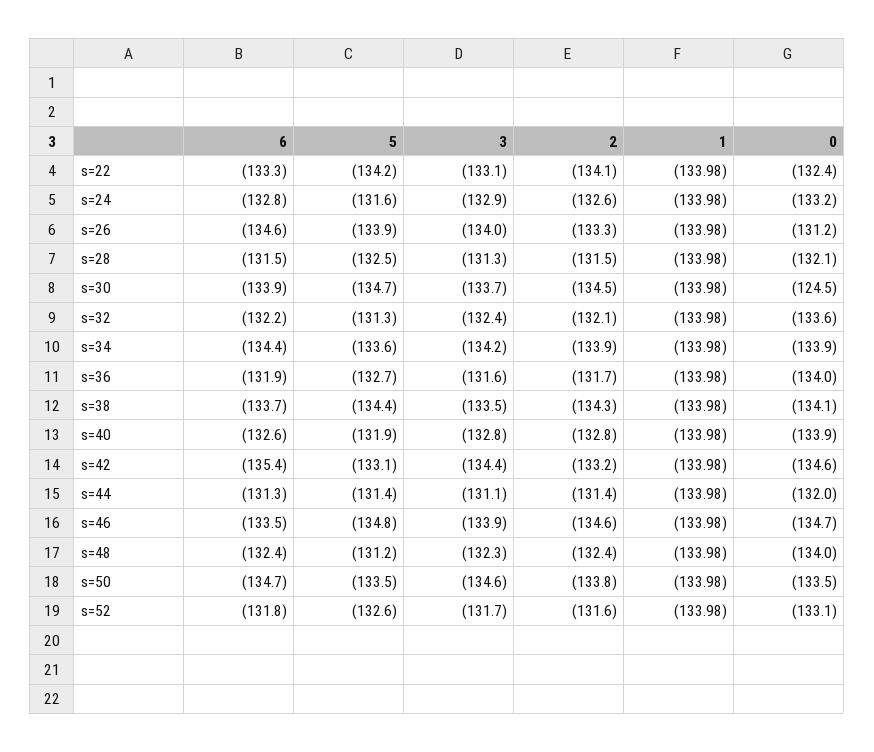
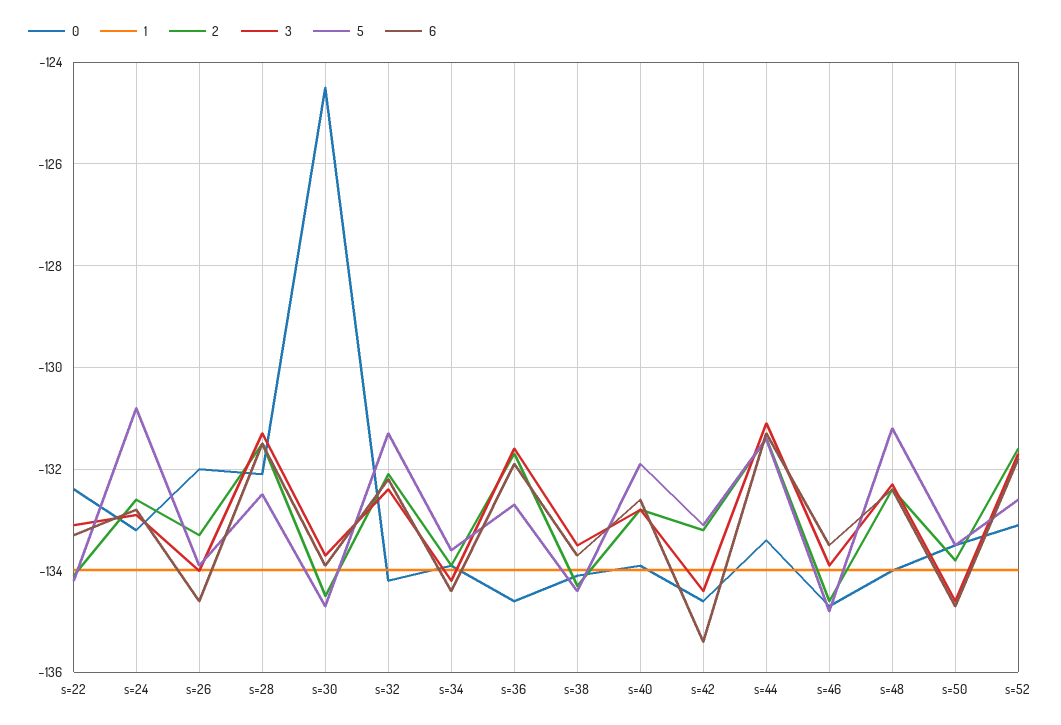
5, s=24: -131.6 -> -130.8
0, s=26: -131.2 -> -132
0, s=32: -133.6 -> -134.2
0, s=36: -134 -> -134.6
0, s=44: -132 -> -133.4

